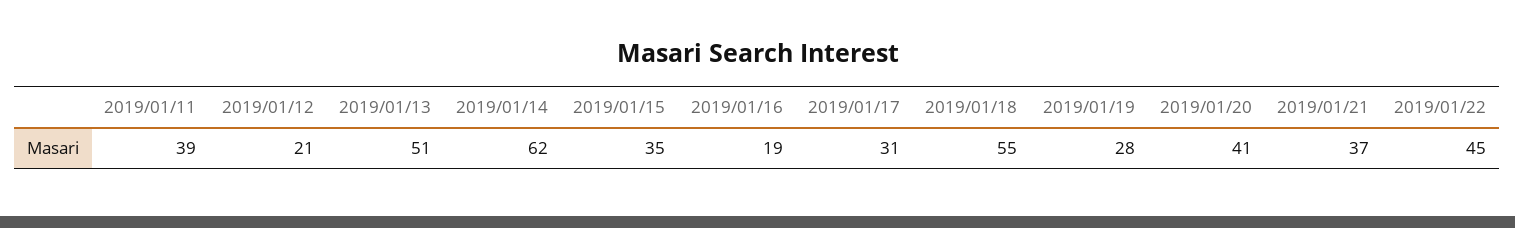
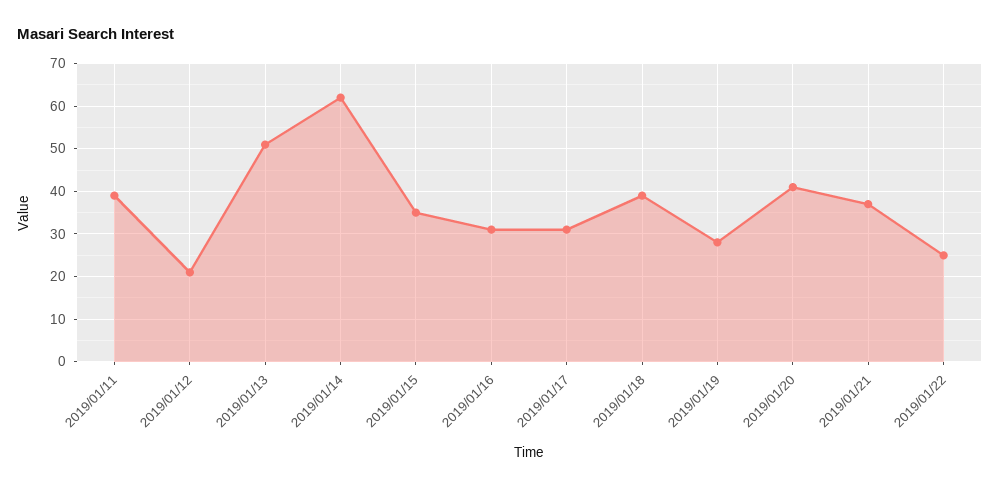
2019/01/16: 19 -> 30
2019/01/18: 55 -> 40
2019/01/22: 45 -> 25

